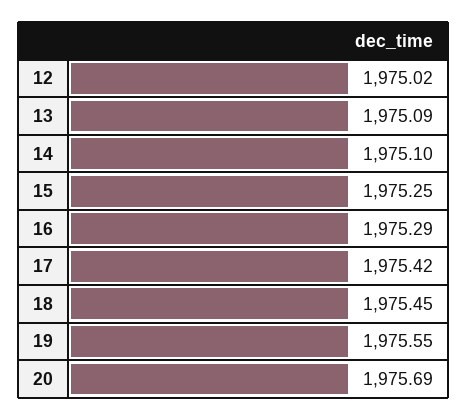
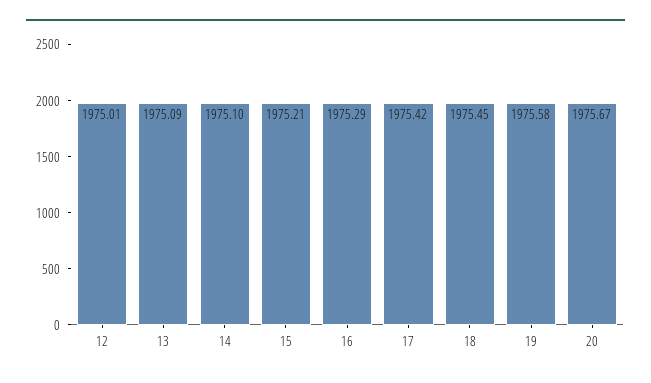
12: 1975.02 -> 1975.01
15: 1975.25 -> 1975.21
19: 1975.55 -> 1975.58
20: 1975.69 -> 1975.67

